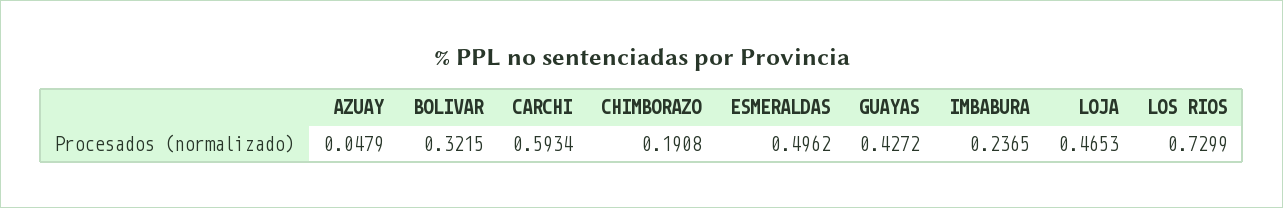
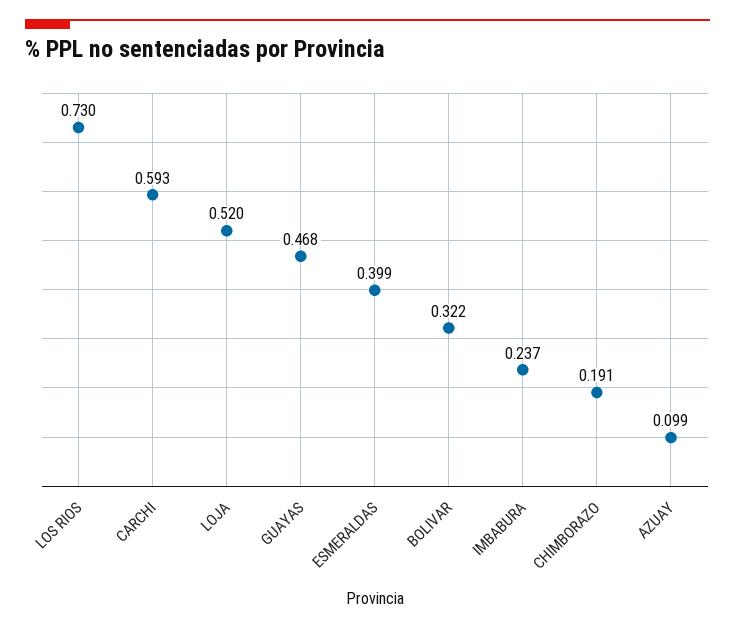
AZUAY: 0.0479 -> 0.099
ESMERALDAS: 0.4962 -> 0.399
GUAYAS: 0.4272 -> 0.468
LOJA: 0.4653 -> 0.52

